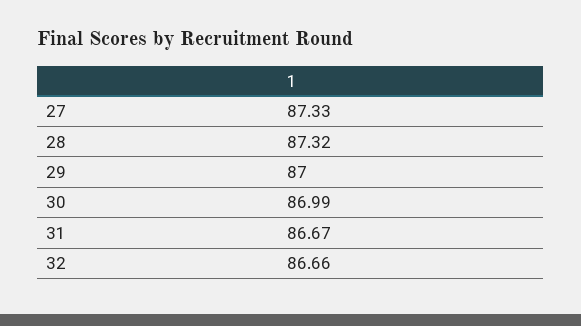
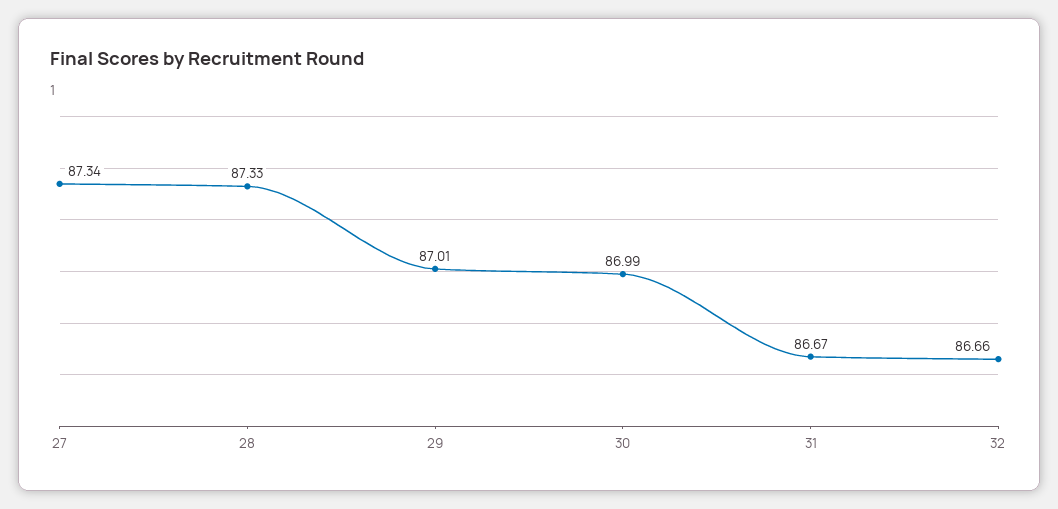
27: 87.33 -> 87.34
28: 87.32 -> 87.33
29: 87 -> 87.01

